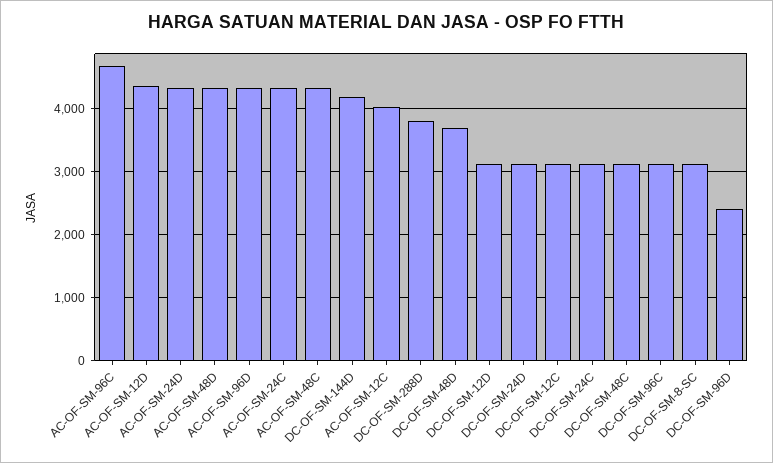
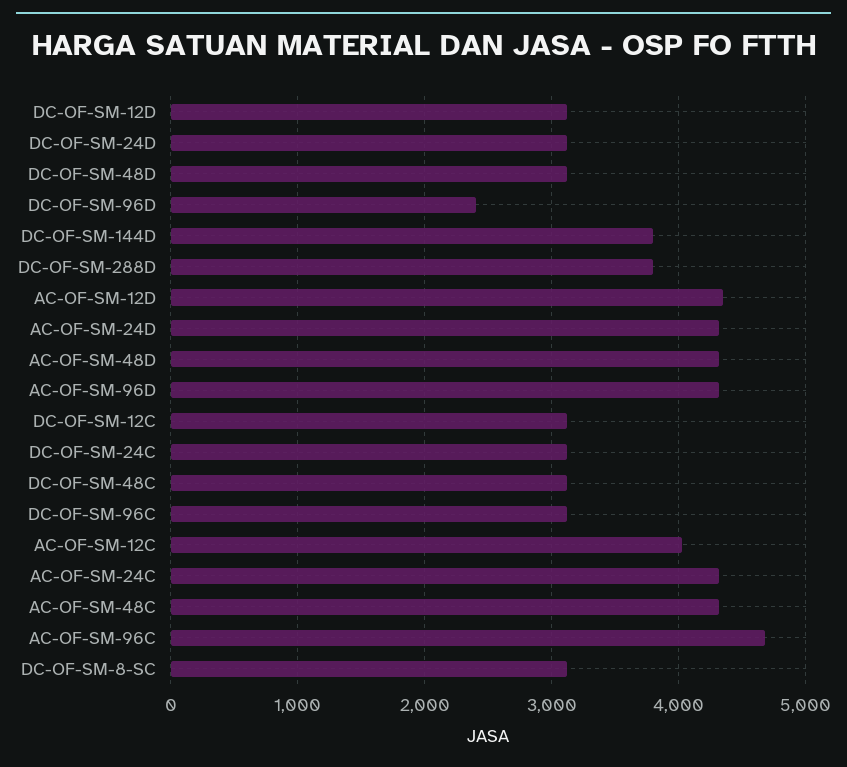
DC-OF-SM-144D: 4200 -> 3800
DC-OF-SM-48D: 3700 -> 3100

